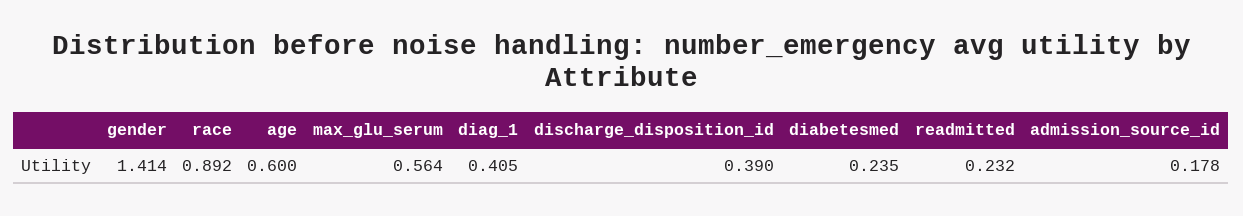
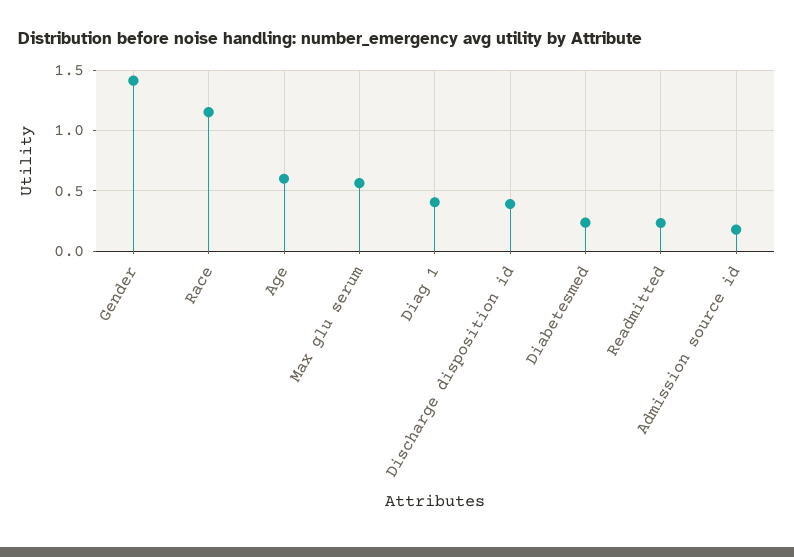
race: 0.892 -> 1.15

